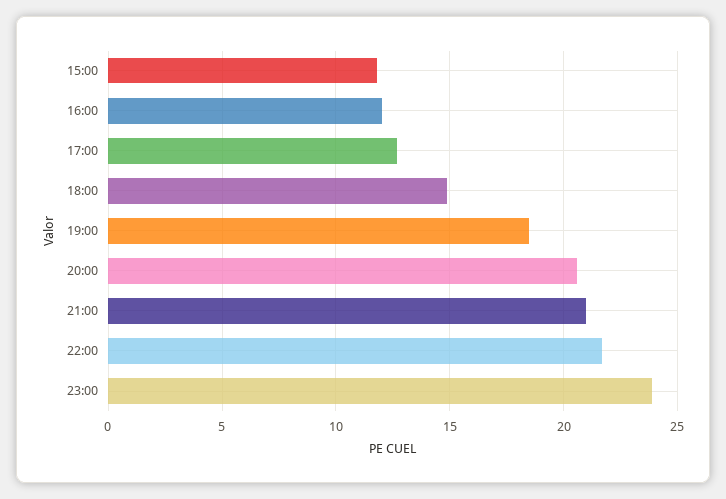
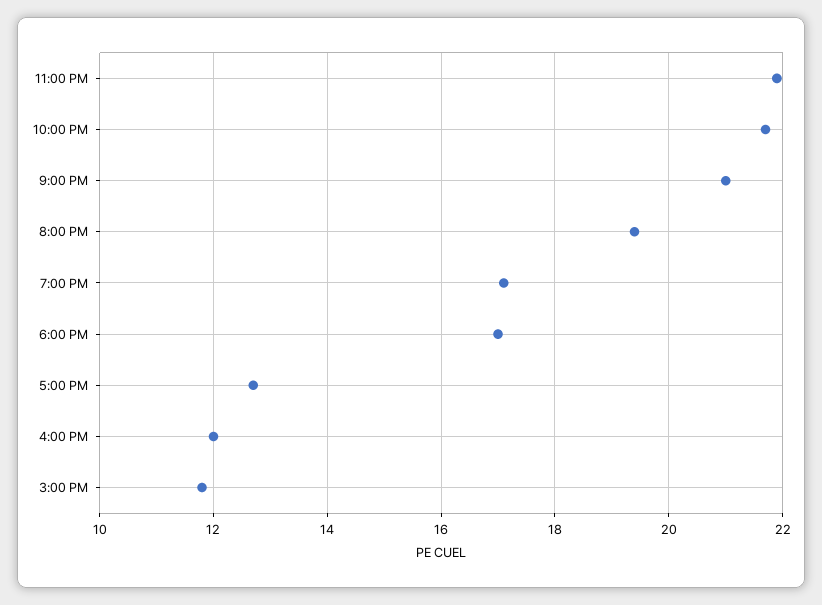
18:00: 15 -> 17
19:00: 18.5 -> 17
20:00: 20.5 -> 19.5
23:00: 24 -> 22

